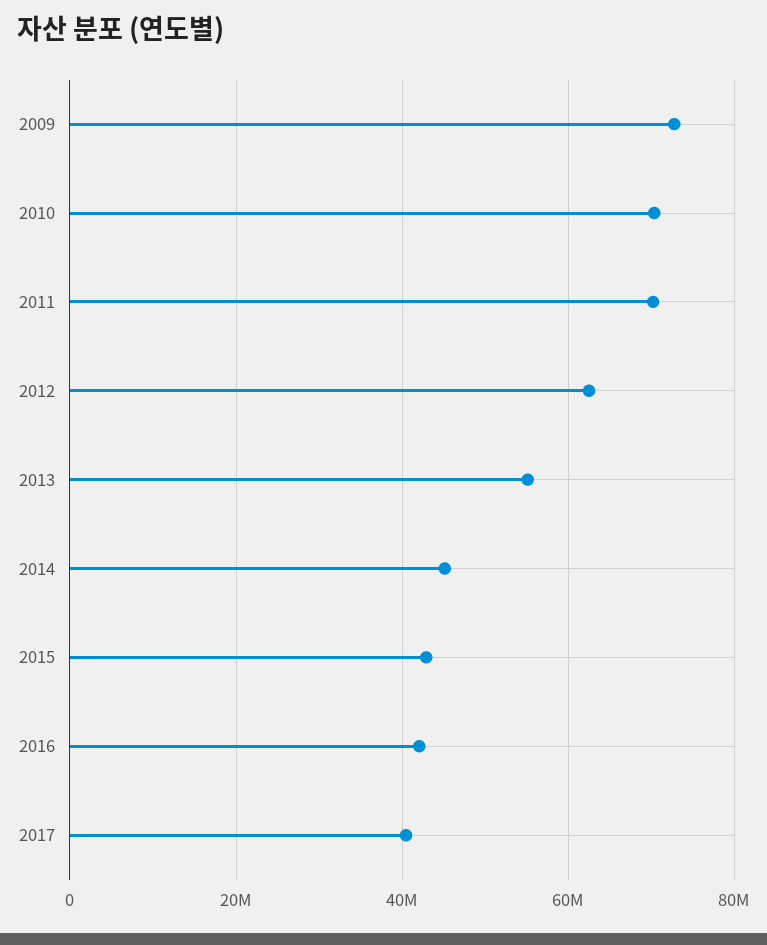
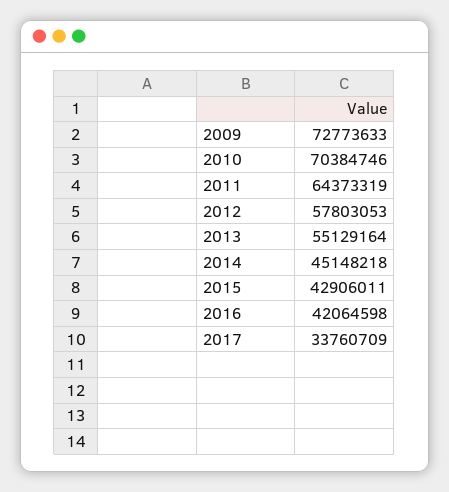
2011: 70000000 -> 64373319
2012: 62000000 -> 57803053
2017: 40000000 -> 33760709

